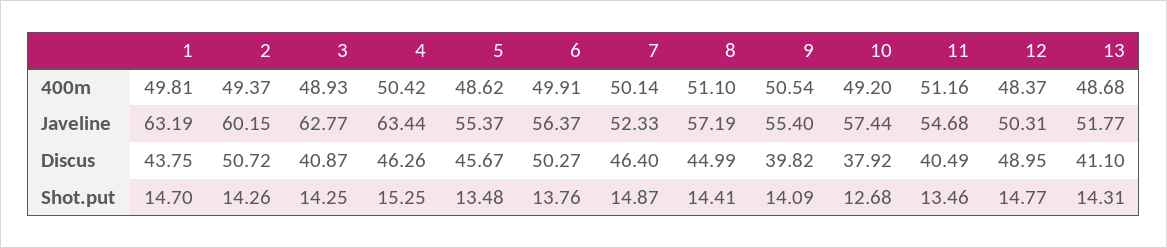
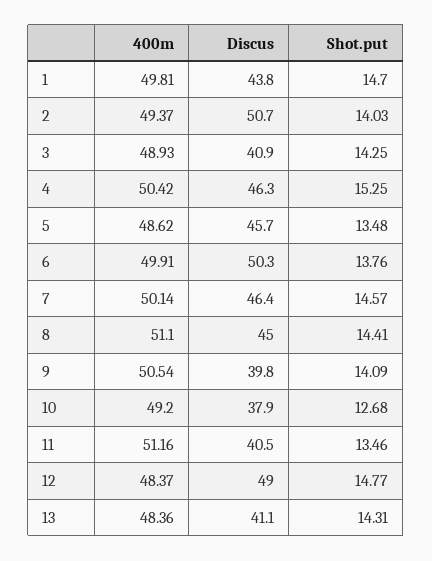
13, 400m: 48.68 -> 48.36
1, Javeline: 63.19 -> none
2, Javeline: 60.15 -> none
3, Javeline: 62.77 -> none
4, Javeline: 63.44 -> none
5, Javeline: 55.37 -> none
6, Javeline: 56.37 -> none
7, Javeline: 52.33 -> none
8, Javeline: 57.19 -> none
9, Javeline: 55.4 -> none
10, Javeline: 57.44 -> none
11, Javeline: 54.68 -> none
12, Javeline: 50.31 -> none
13, Javeline: 51.77 -> none
2, Shot.put: 14.26 -> 14.03
7, Shot.put: 14.87 -> 14.57

